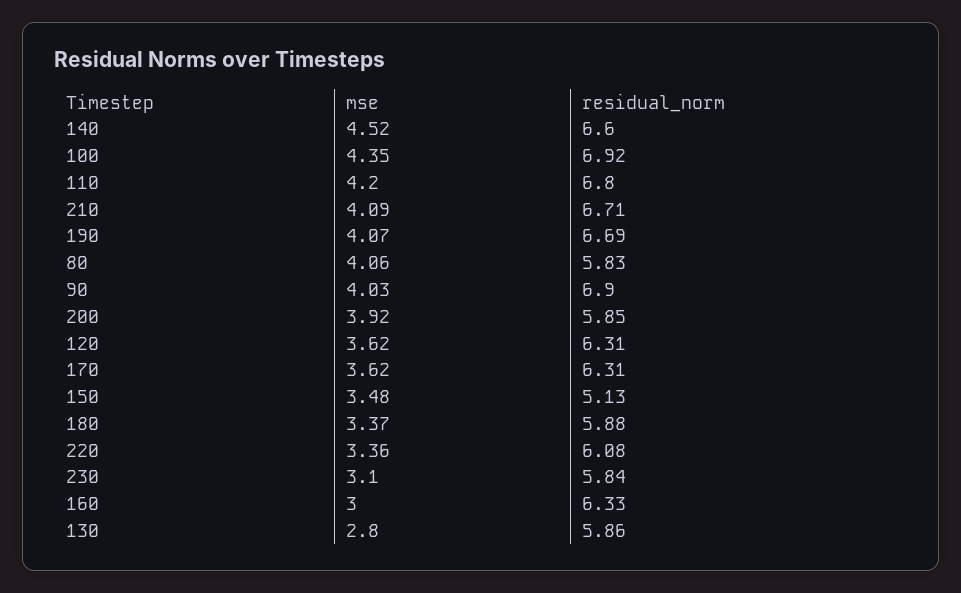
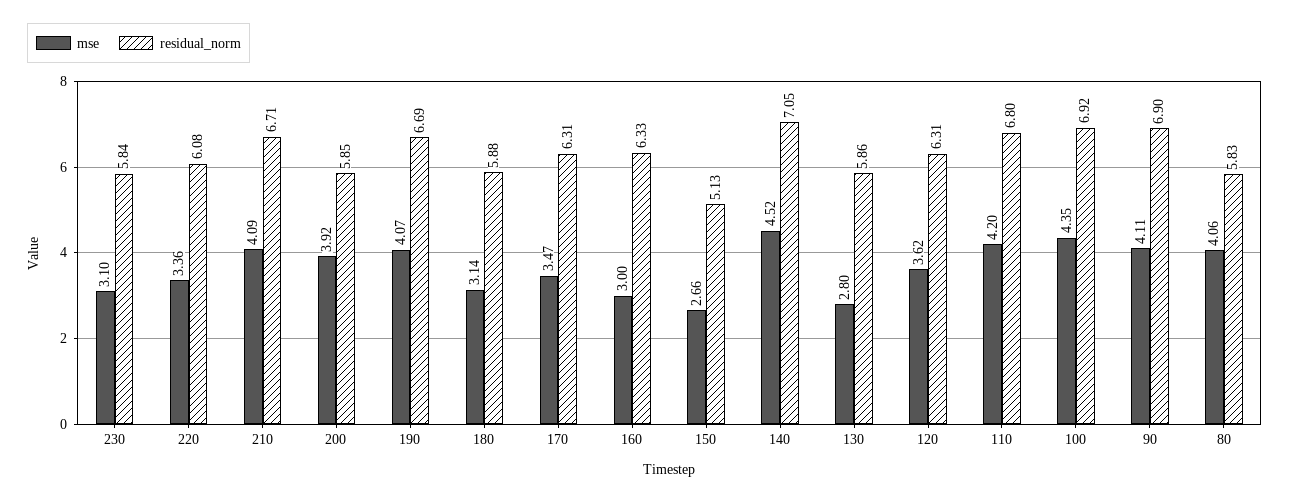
residual_norm, 140: 6.6 -> 7.05
mse, 90: 4.03 -> 4.11
mse, 170: 3.62 -> 3.47
mse, 150: 3.48 -> 2.66
mse, 180: 3.37 -> 3.14

